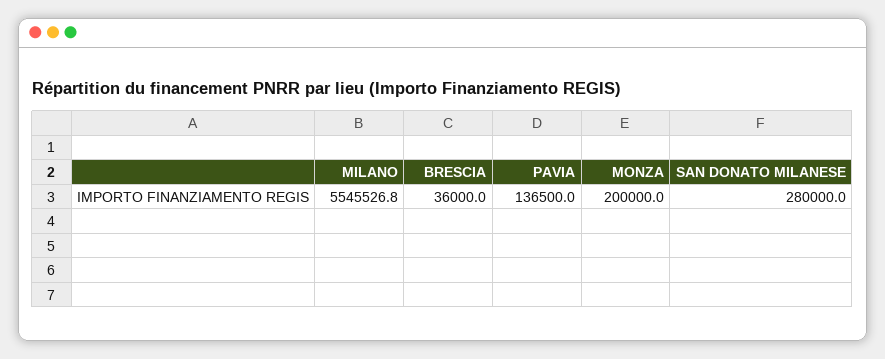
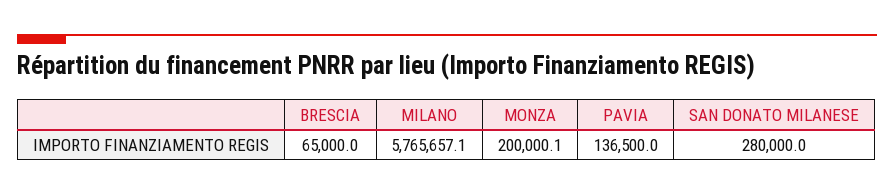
MILANO: 5545526.8 -> 5765657.1
BRESCIA: 36000 -> 65000
MONZA: 200000 -> 200000.1

